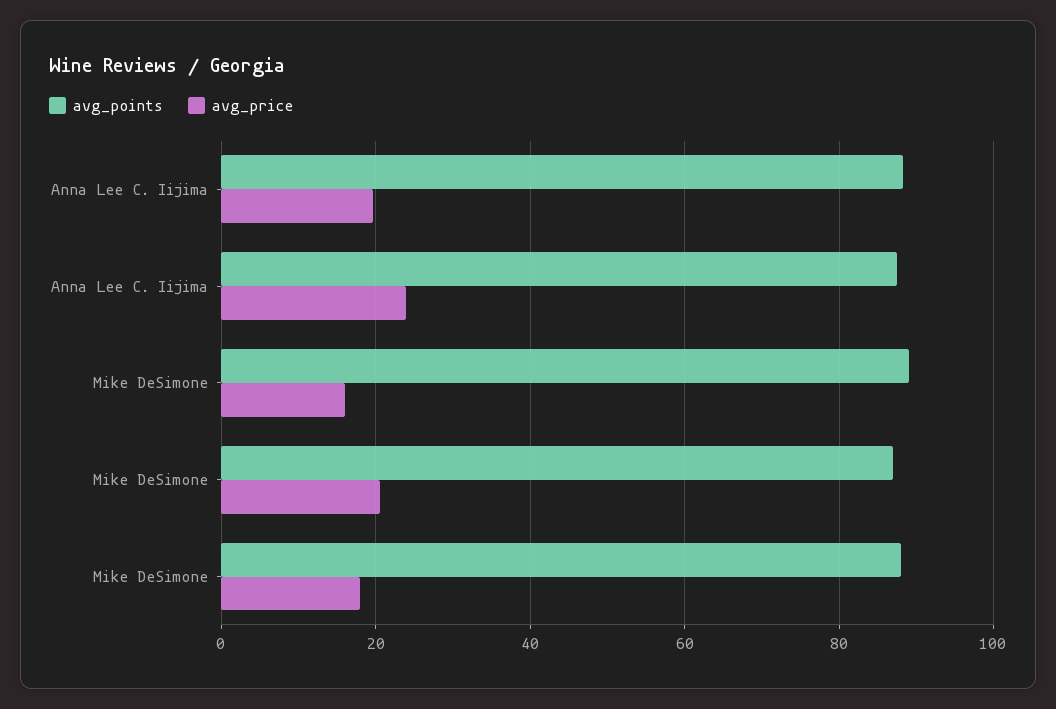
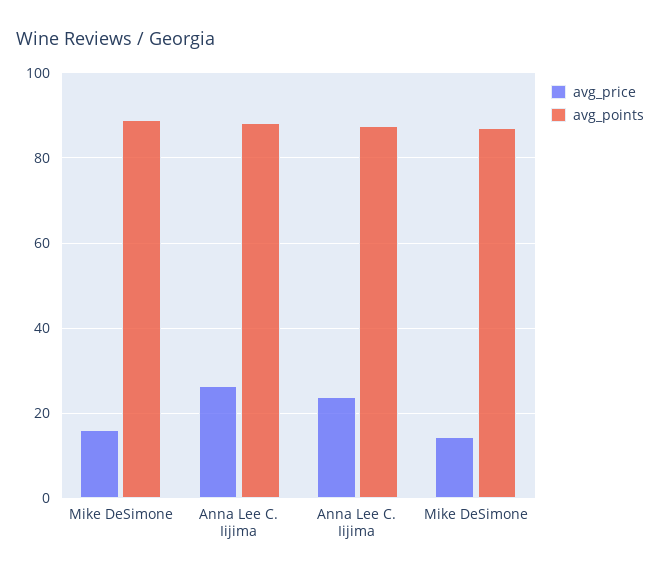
avg_price, Anna Lee C. Iijima: 20 -> 26
avg_price, Mikе DеSimonе: 20 -> 14
avg_points, Mikе DеSimоnе: 88 -> none
avg_price, Mikе DеSimоnе: 18 -> none

